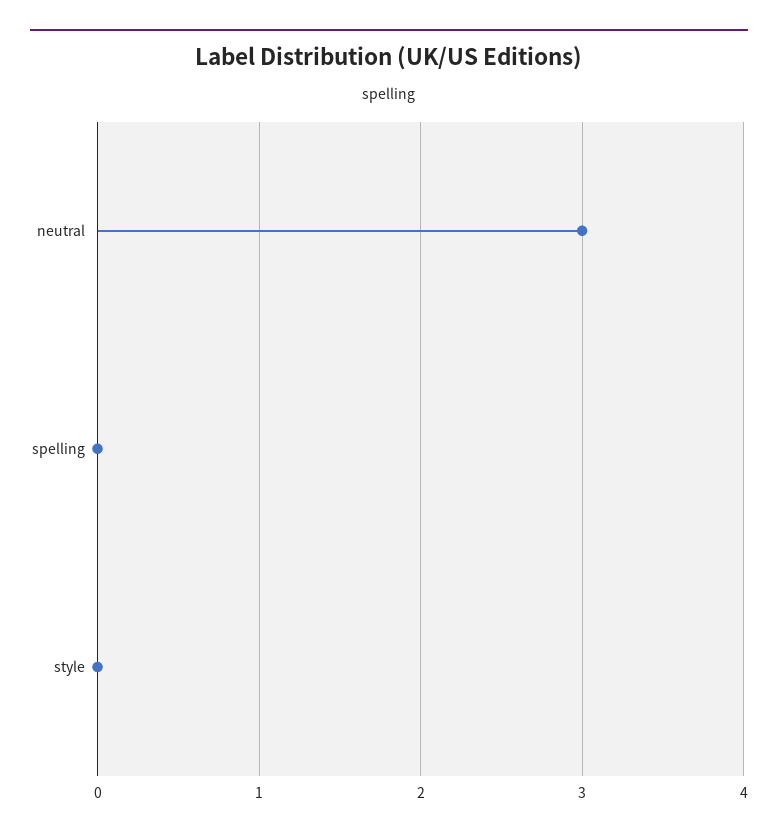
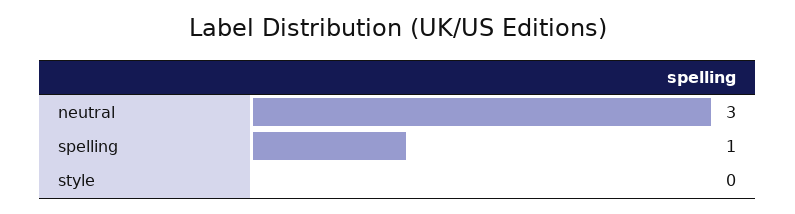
spelling: 0 -> 1

